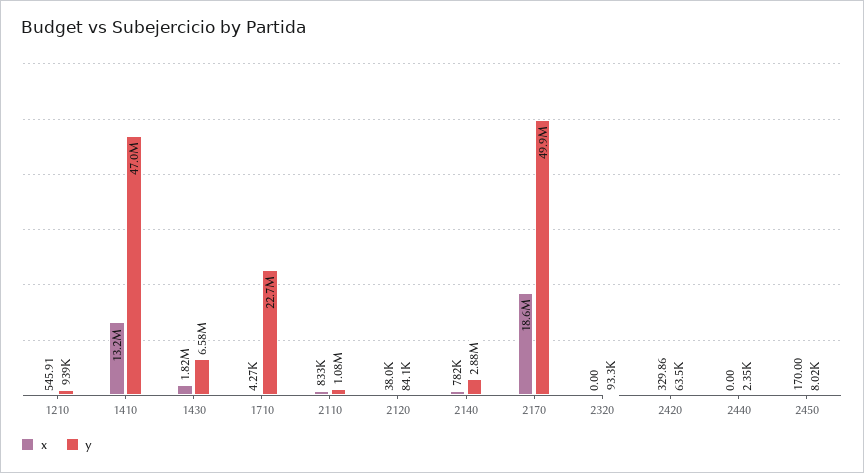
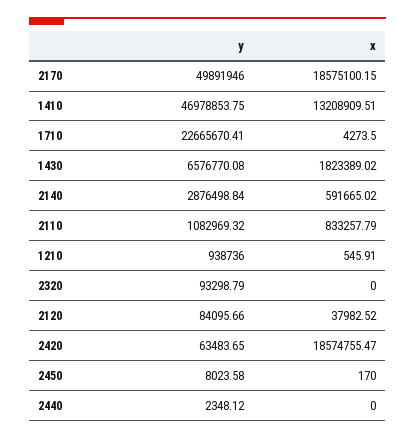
x, 2140: 782000 -> 591665.02
x, 2420: 329.86 -> 18574755.47

